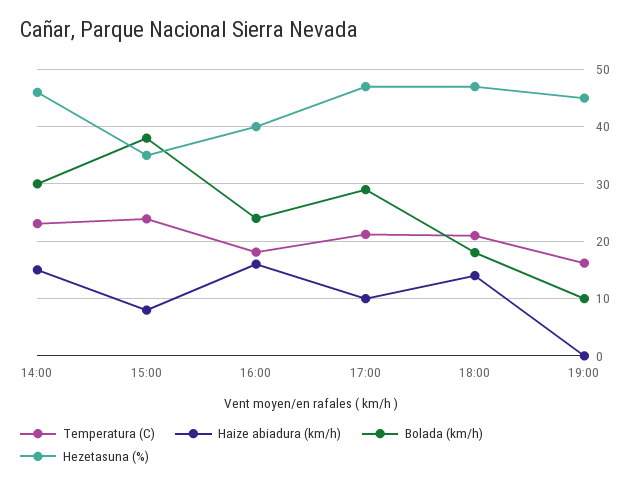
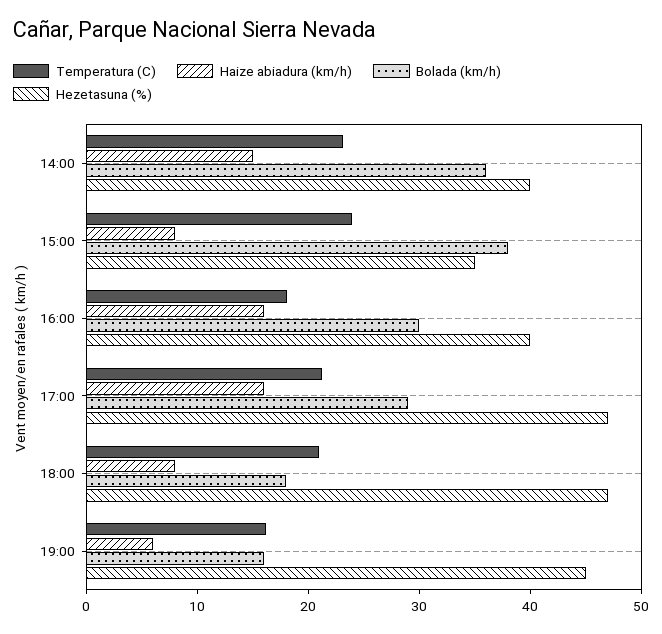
Bolada (km/h), 14:00: 30 -> 36
Hezetasuna (%), 14:00: 46 -> 40
Bolada (km/h), 16:00: 24 -> 30
Haize abiadura (km/h), 17:00: 10 -> 16
Haize abiadura (km/h), 18:00: 14 -> 8
Haize abiadura (km/h), 19:00: 0 -> 6
Bolada (km/h), 19:00: 10 -> 16

